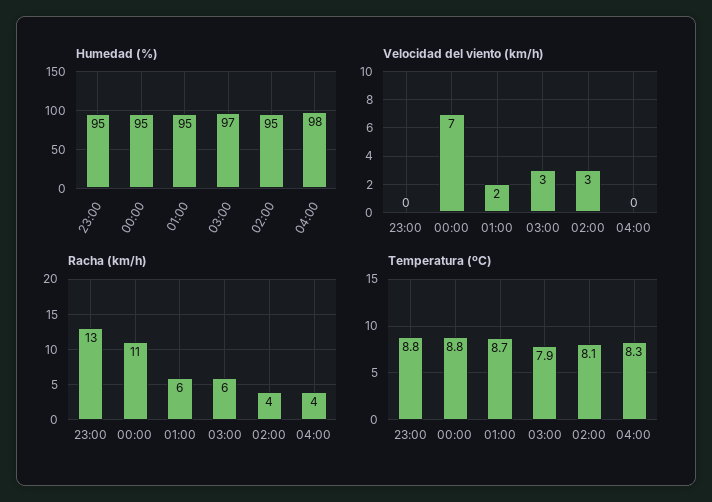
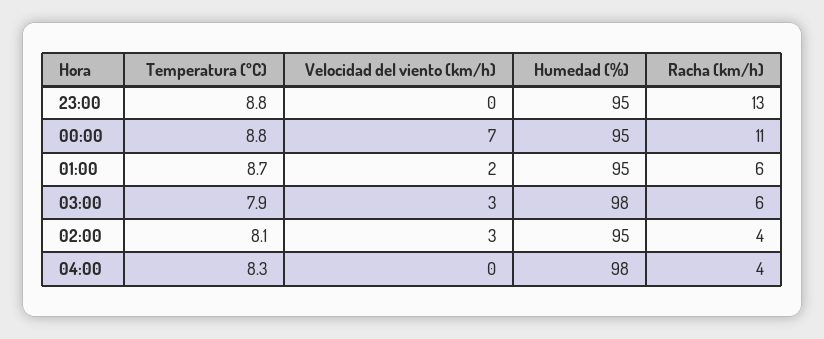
Humedad (%), 03:00: 97 -> 98

